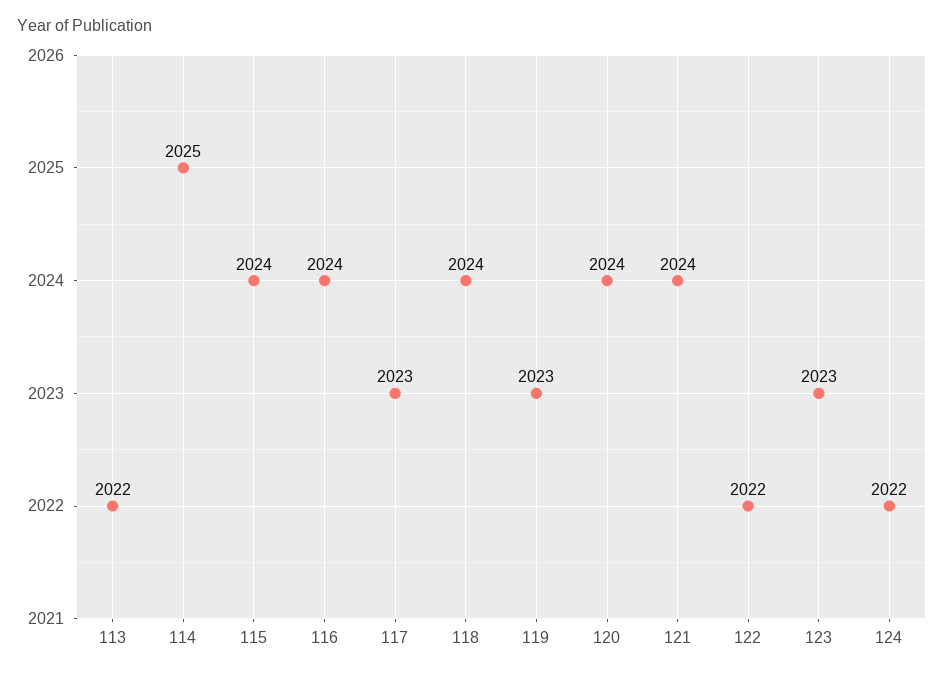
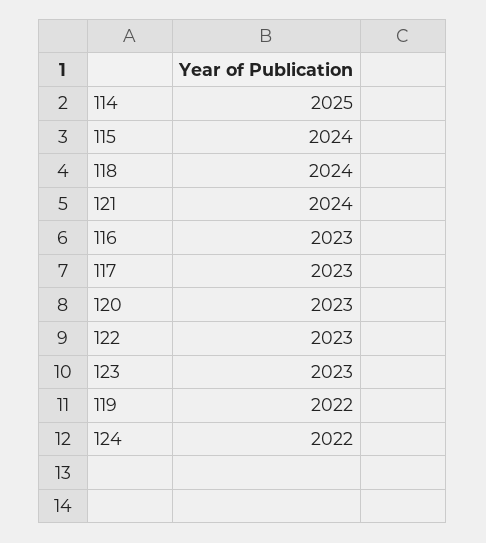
113: 2022 -> none
116: 2024 -> 2023
119: 2023 -> 2022
120: 2024 -> 2023
122: 2022 -> 2023

